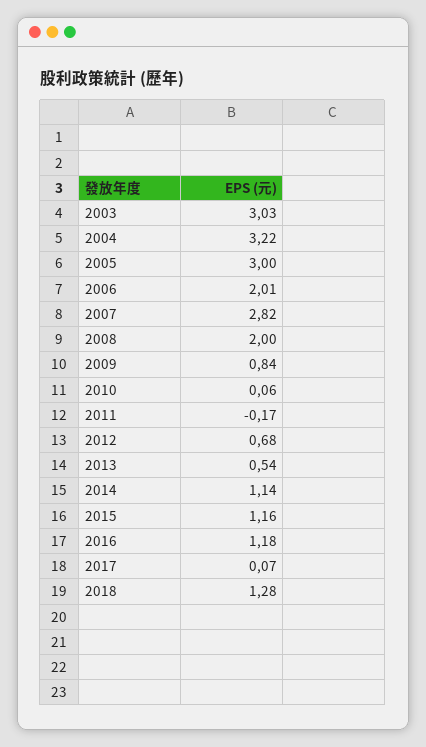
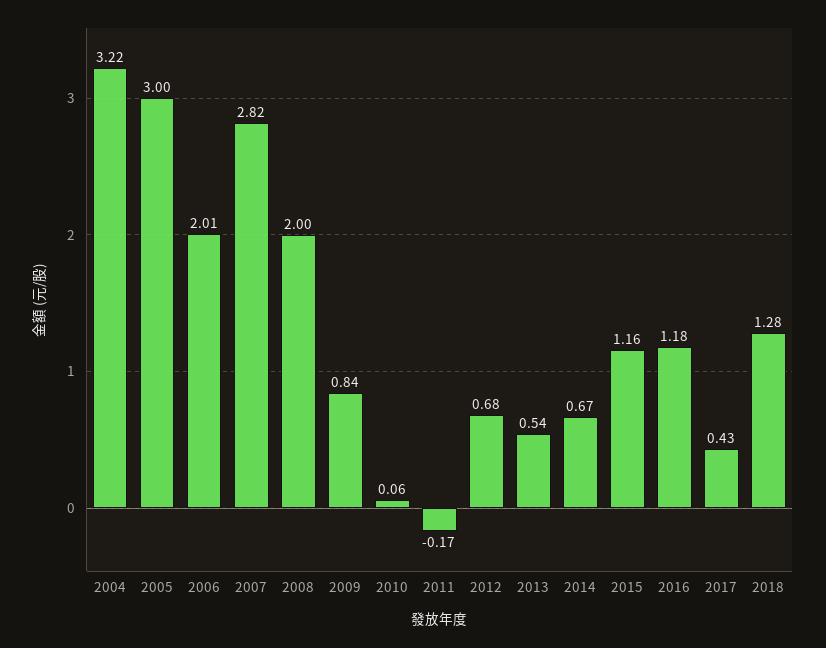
2003: 3.03 -> none
2014: 1.14 -> 0.67
2017: 0.07 -> 0.43

